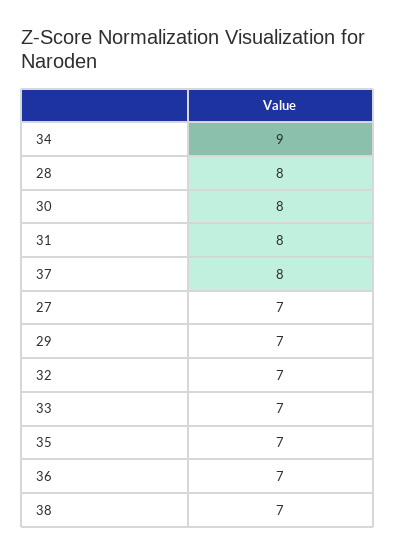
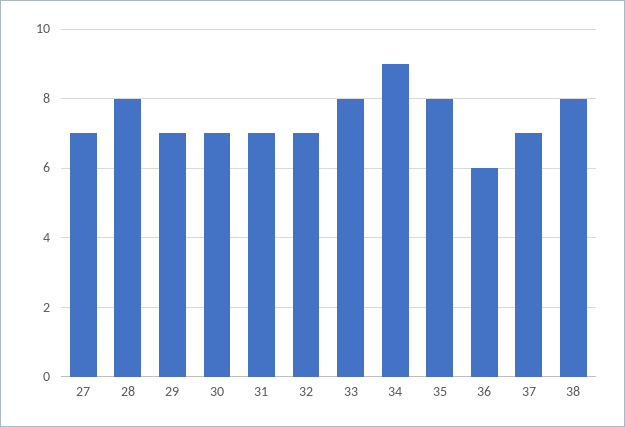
30: 8 -> 7
31: 8 -> 7
37: 8 -> 7
33: 7 -> 8
35: 7 -> 8
36: 7 -> 6
38: 7 -> 8

